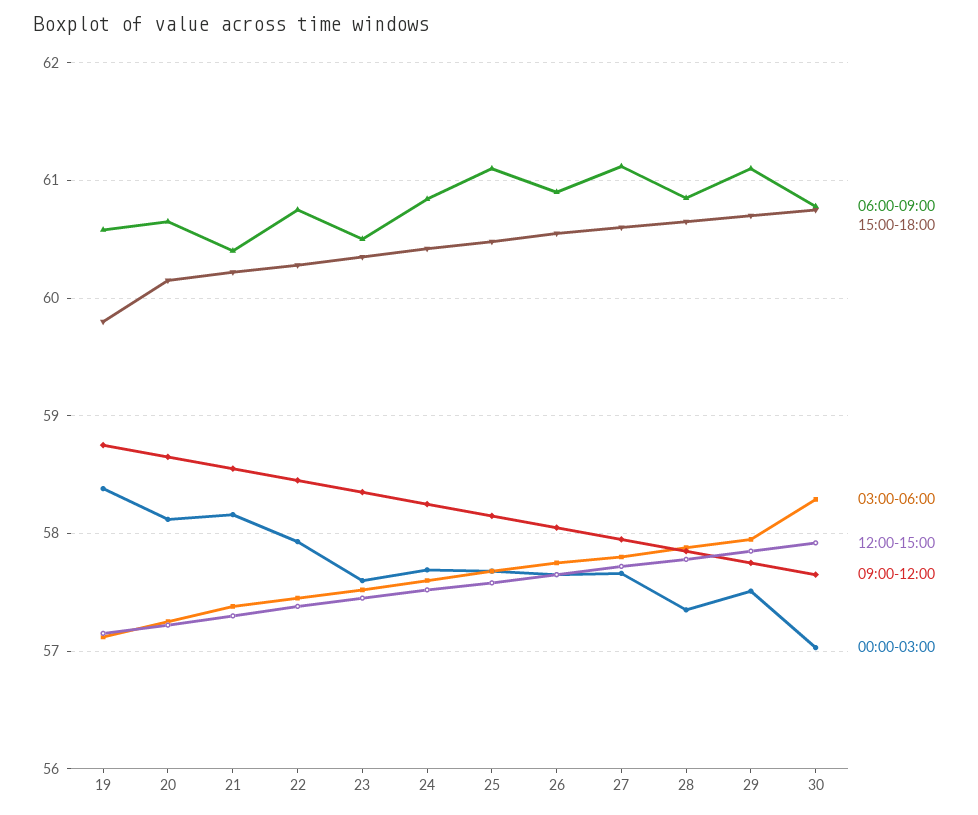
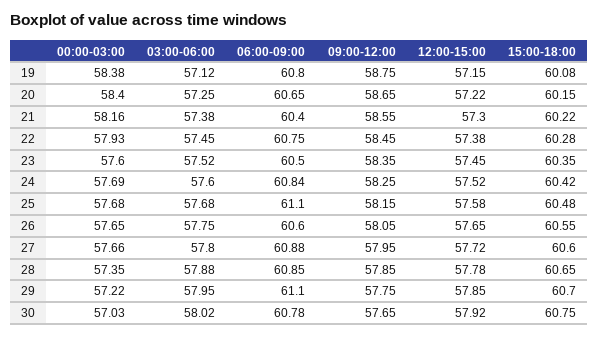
06:00-09:00, 19: 60.6 -> 60.8
15:00-18:00, 19: 59.8 -> 60.08
00:00-03:00, 20: 58.1 -> 58.4
06:00-09:00, 26: 60.9 -> 60.6
06:00-09:00, 27: 61.1 -> 60.88
00:00-03:00, 29: 57.5 -> 57.22
03:00-06:00, 30: 58.3 -> 58.02

